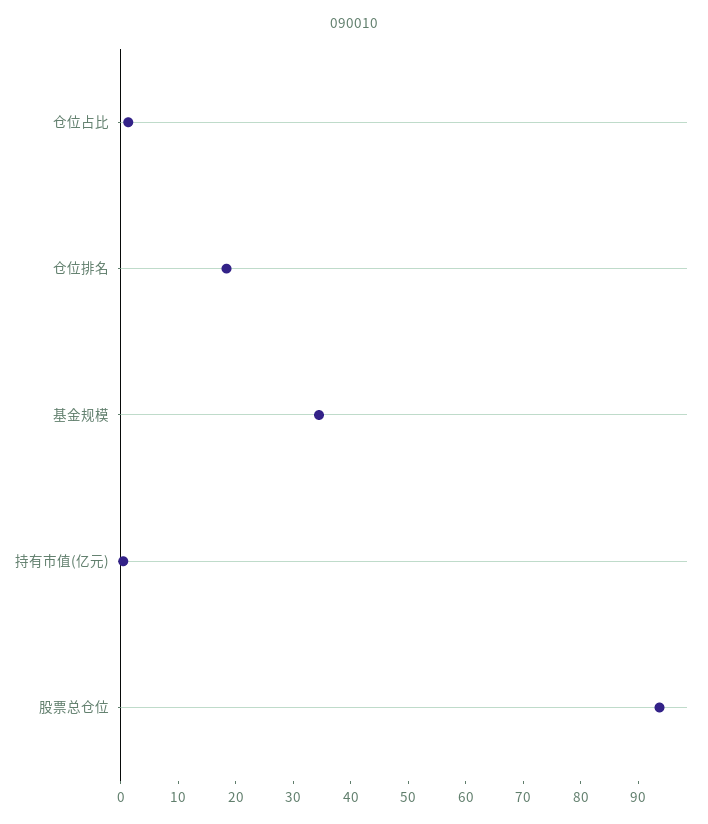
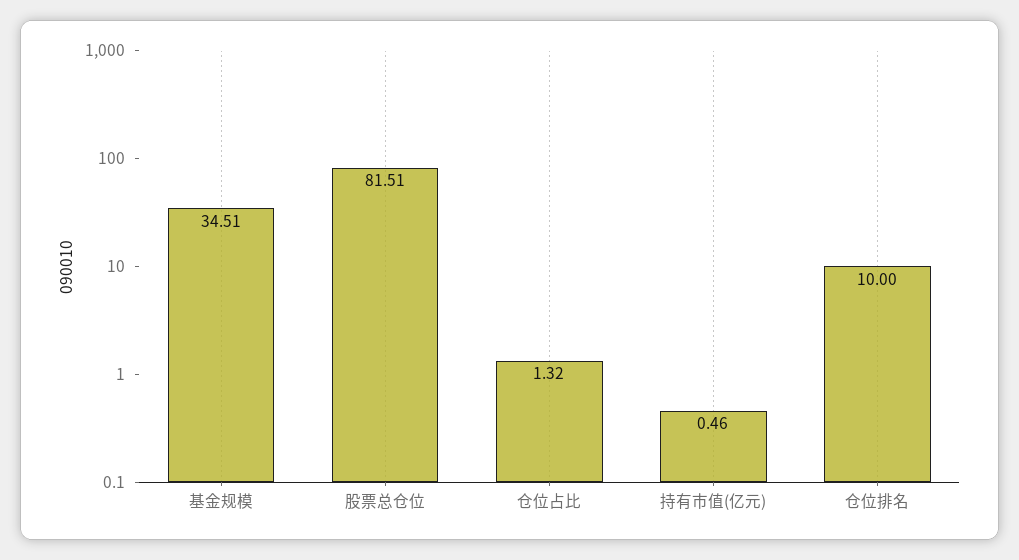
仓位排名: 18 -> 10
股票总仓位: 94 -> 81.51

